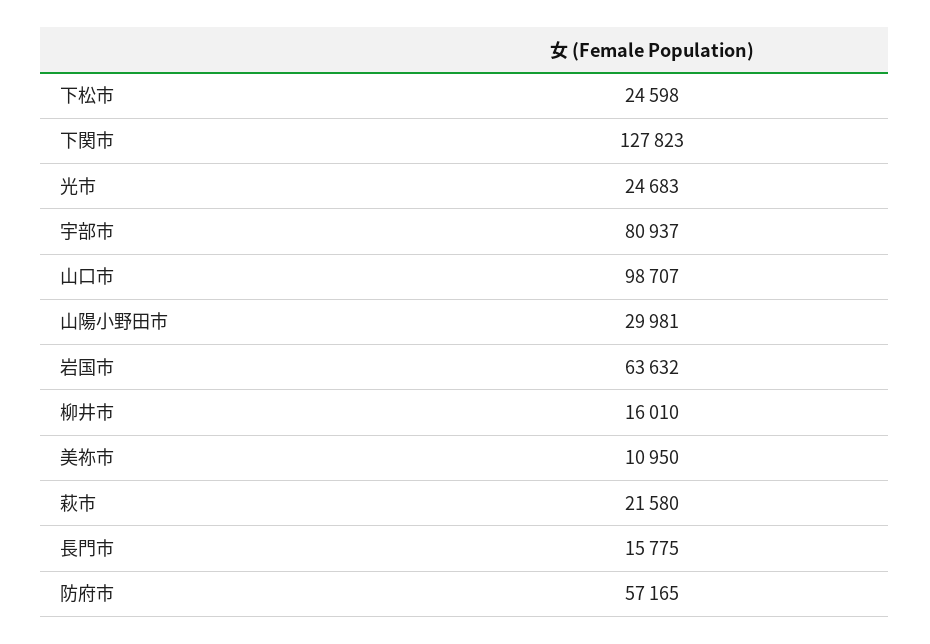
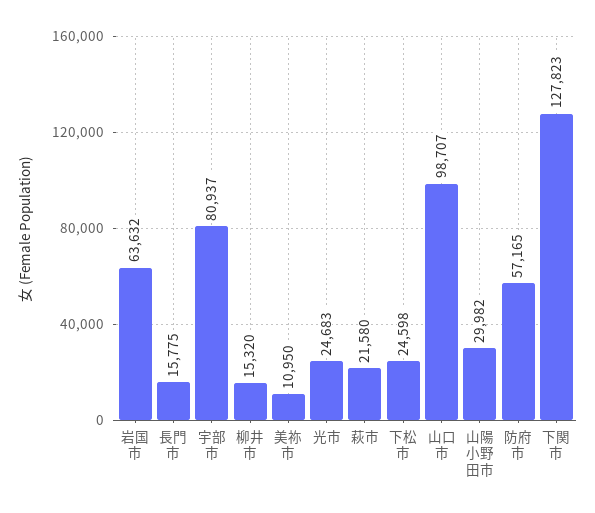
山陽小野田市: 29981 -> 29982
柳井市: 16010 -> 15320

